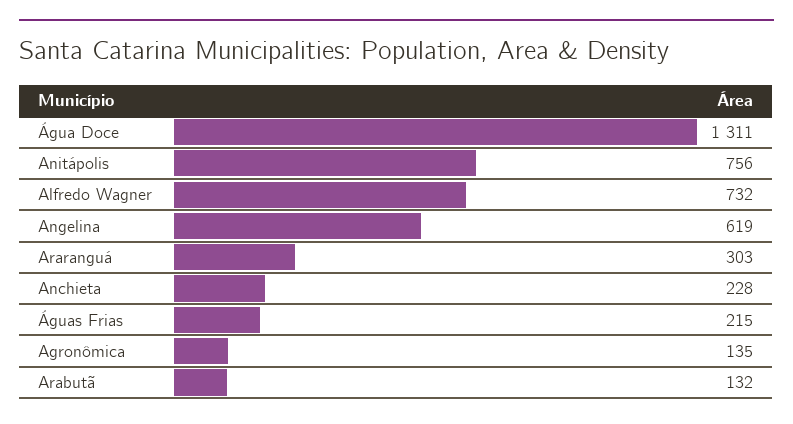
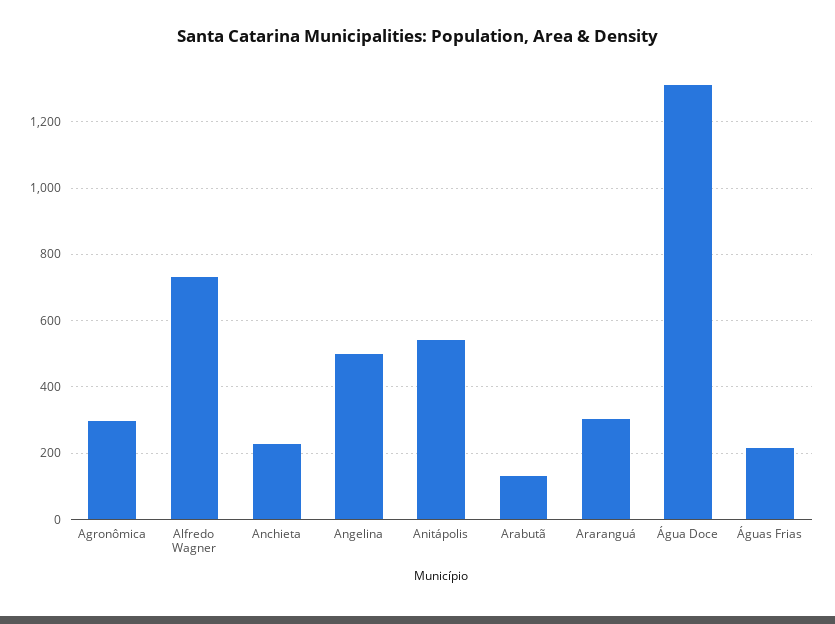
Anitápolis: 756 -> 540
Angelina: 619 -> 500
Agronômica: 135 -> 300

